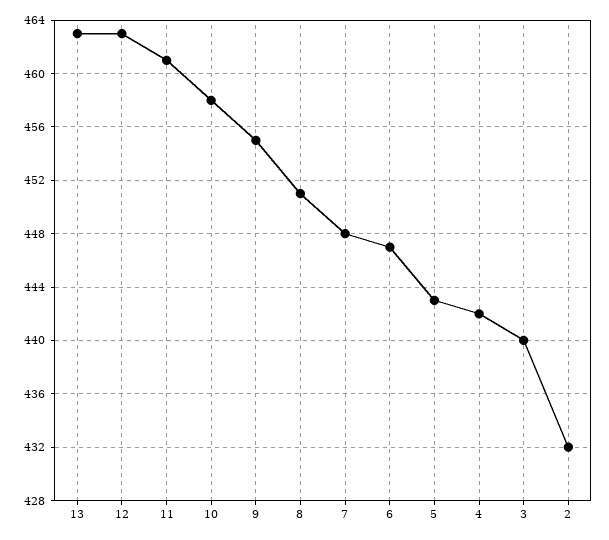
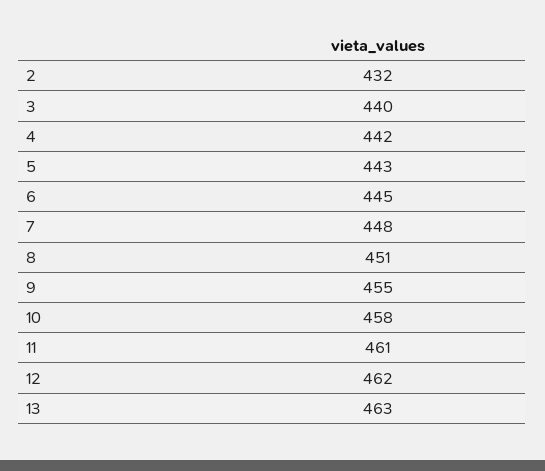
12: 463 -> 462
6: 447 -> 445

